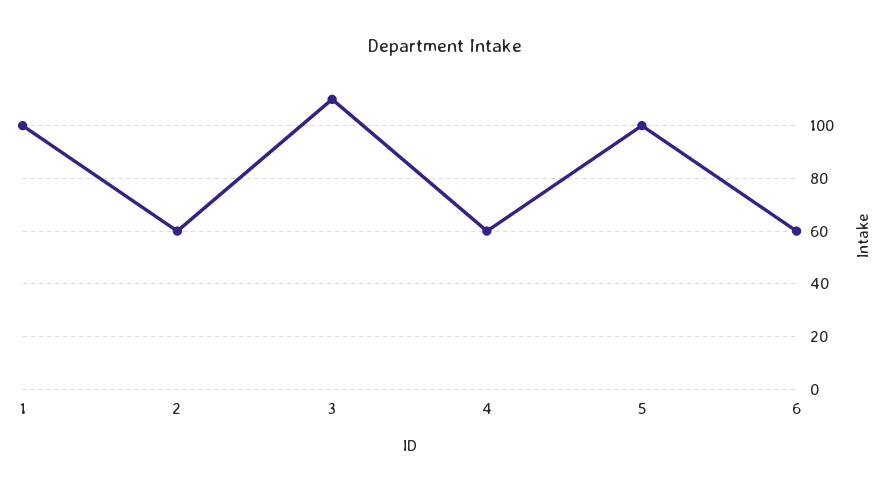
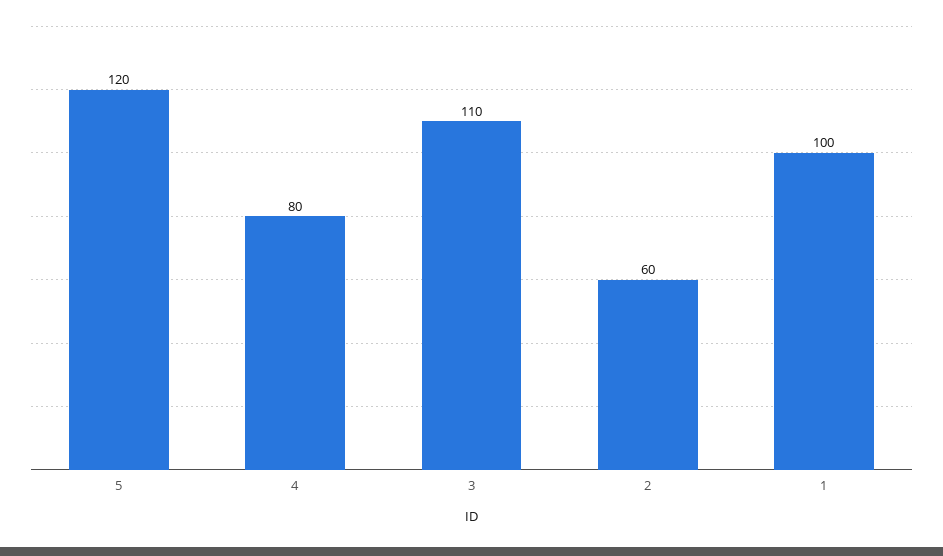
4: 60 -> 80
5: 100 -> 120
6: 60 -> none

